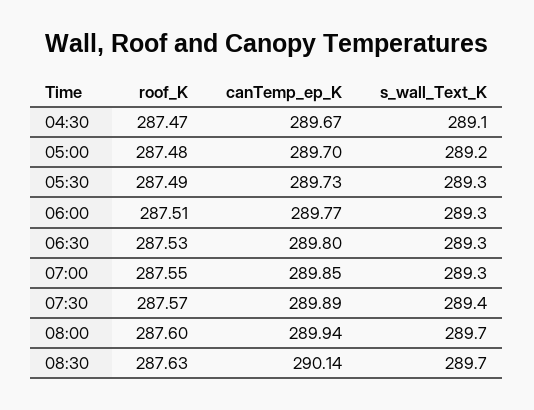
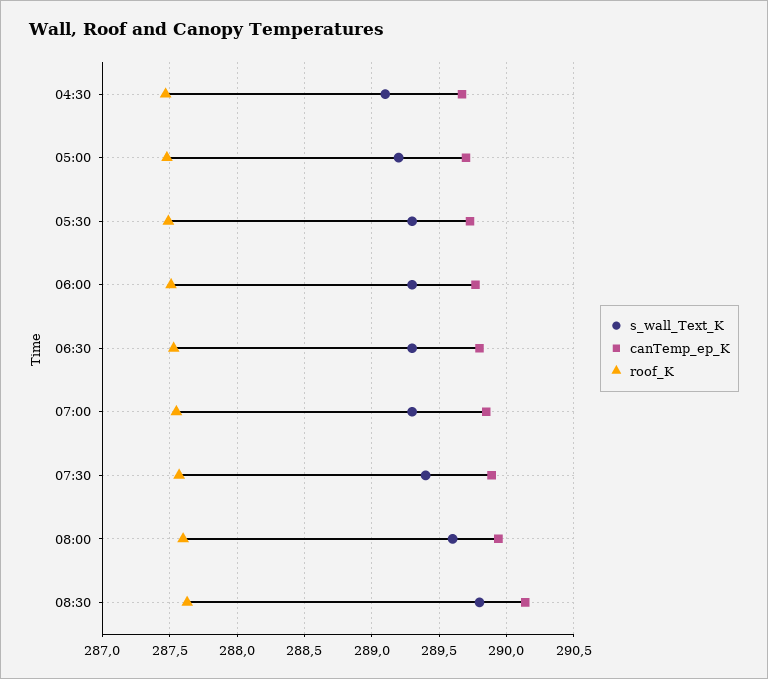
s_wall_Text_K, 08:00: 289.7 -> 289.6
s_wall_Text_K, 08:30: 289.7 -> 289.8

